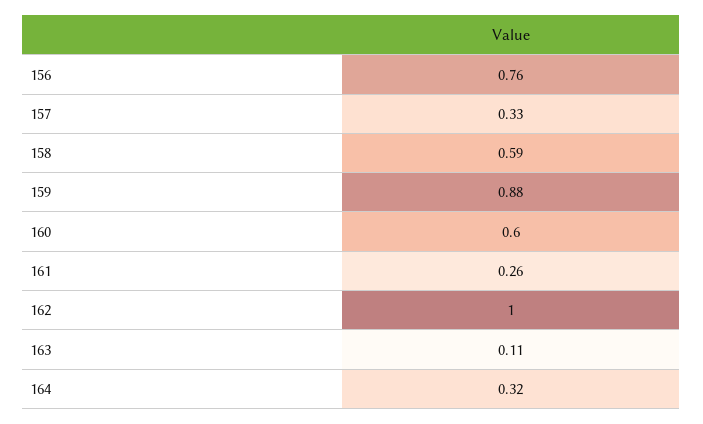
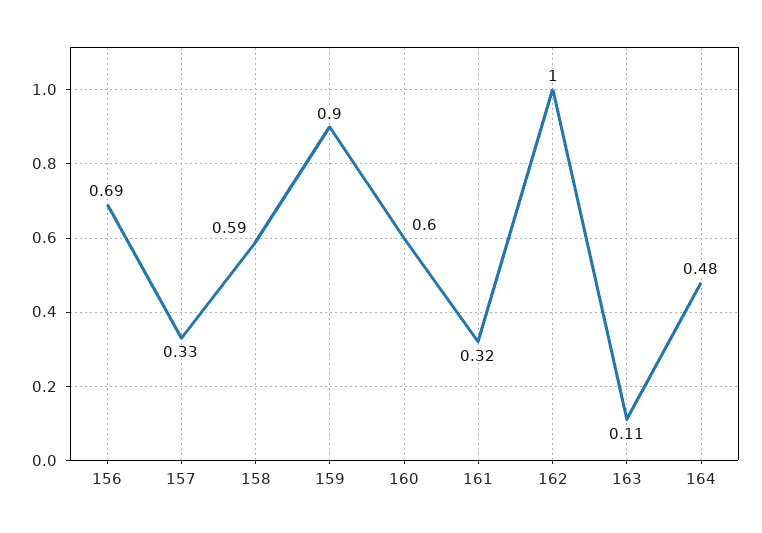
156: 0.76 -> 0.69
159: 0.88 -> 0.9
161: 0.26 -> 0.32
164: 0.32 -> 0.48

